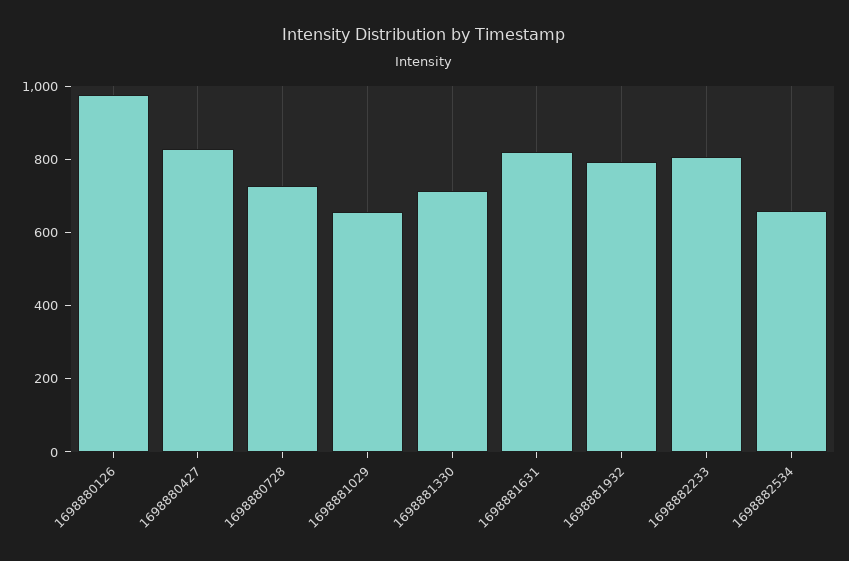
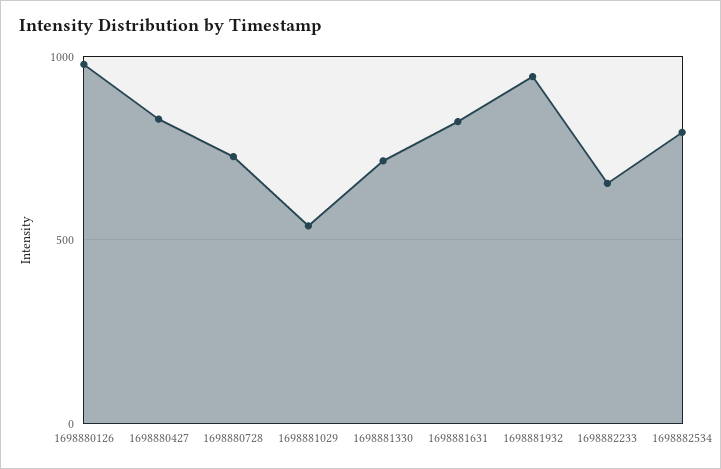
1698881029: 650 -> 550
1698881932: 800 -> 950
1698882233: 800 -> 650
1698882534: 650 -> 800

